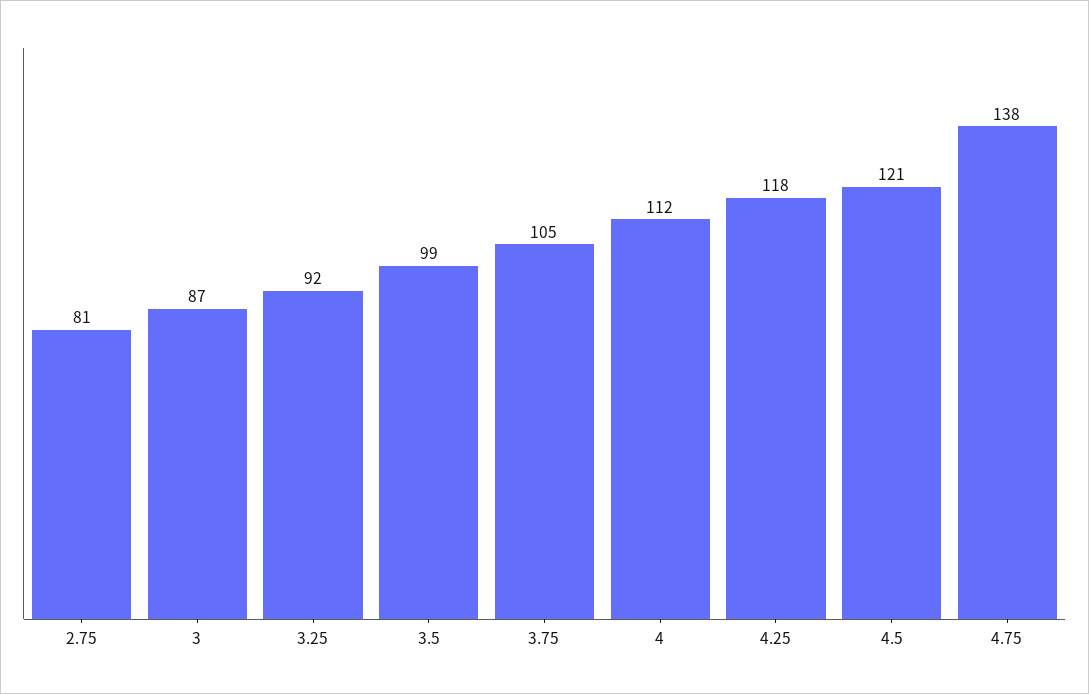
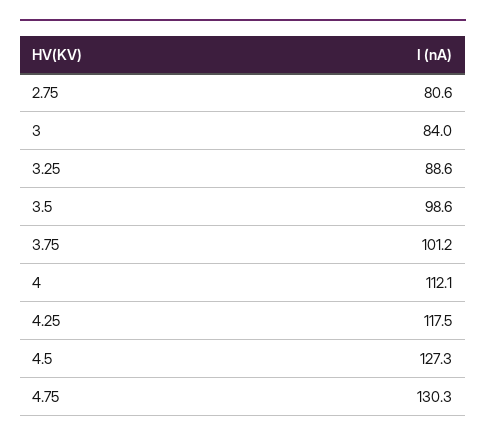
3: 87 -> 84
3.25: 92 -> 88.6
3.75: 105 -> 101.2
4.5: 121 -> 127.3
4.75: 138 -> 130.3

